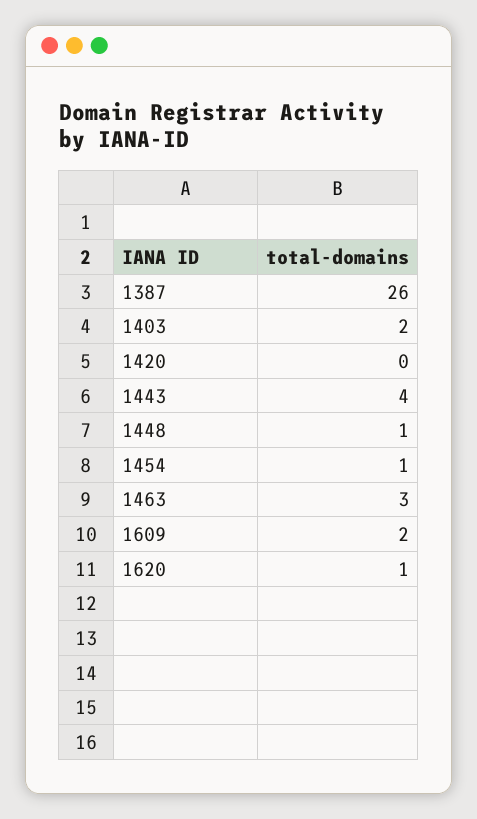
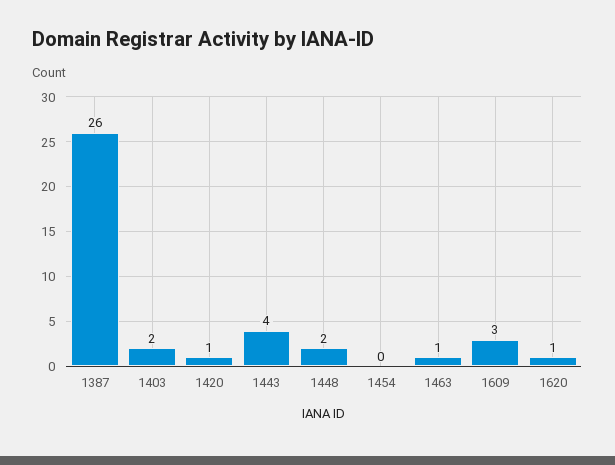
1420: 0 -> 1
1448: 1 -> 2
1454: 1 -> 0
1463: 3 -> 1
1609: 2 -> 3

